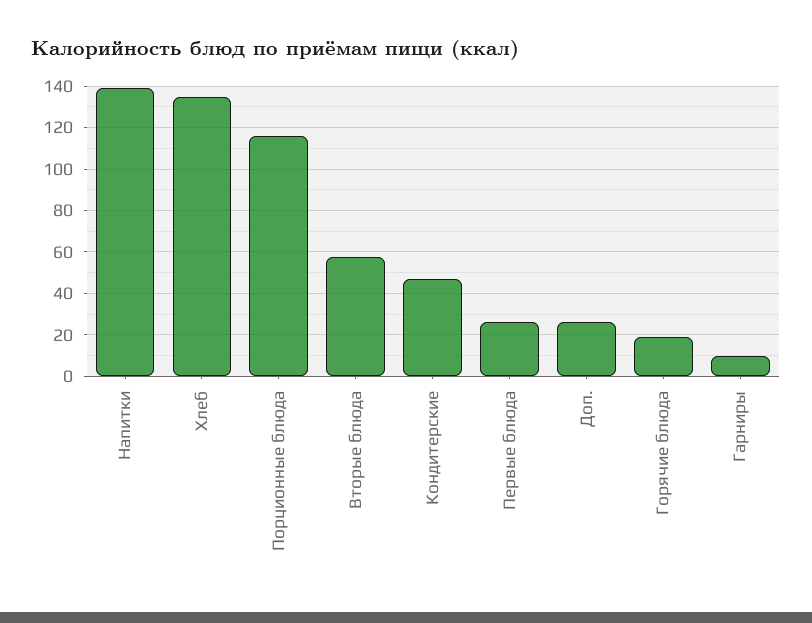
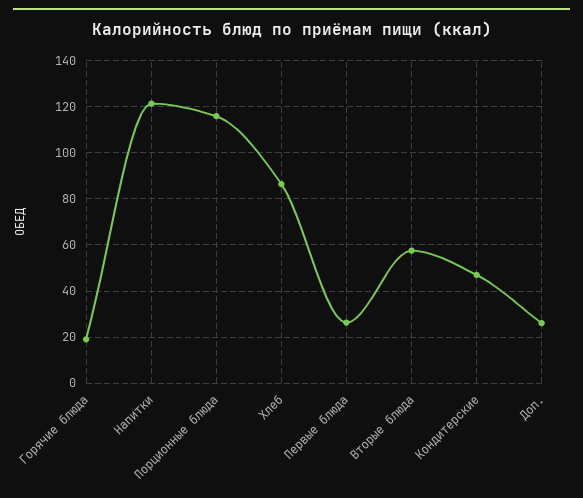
Напитки: 140 -> 120
Хлеб: 135 -> 85
Гарниры: 10 -> none

